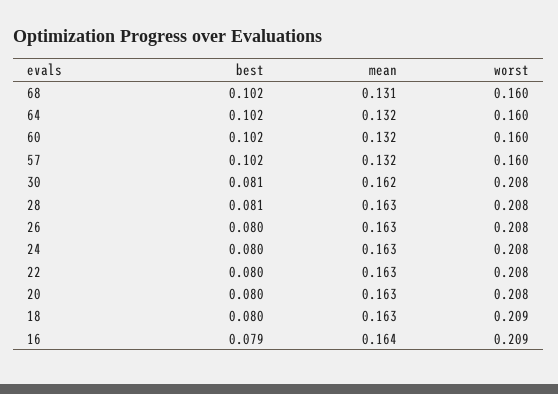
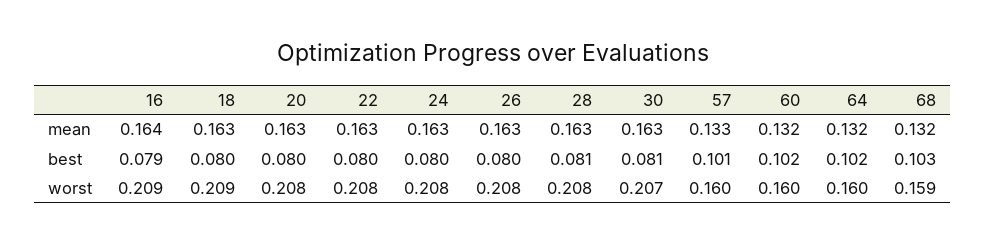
best, 68: 0.102 -> 0.103
mean, 68: 0.131 -> 0.132
worst, 68: 0.16 -> 0.159
best, 57: 0.102 -> 0.101
mean, 57: 0.132 -> 0.133
mean, 30: 0.162 -> 0.163
worst, 30: 0.208 -> 0.207

